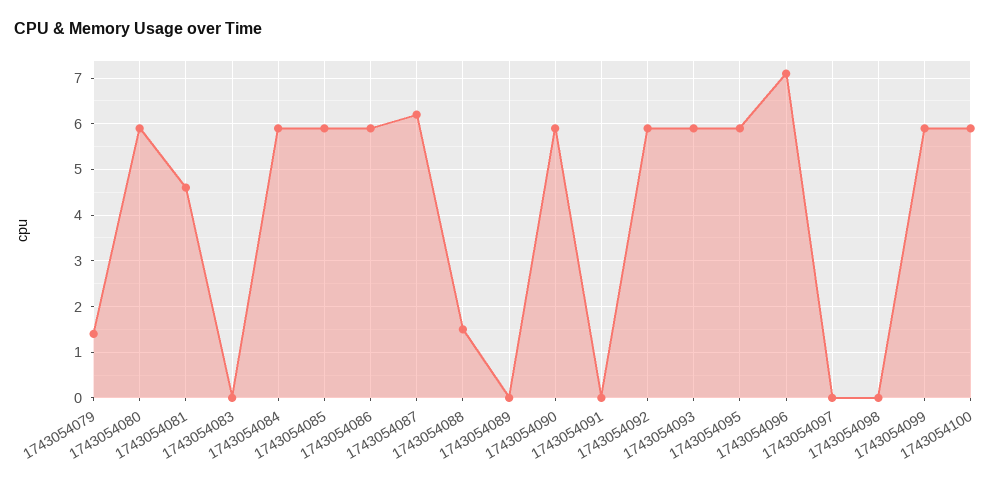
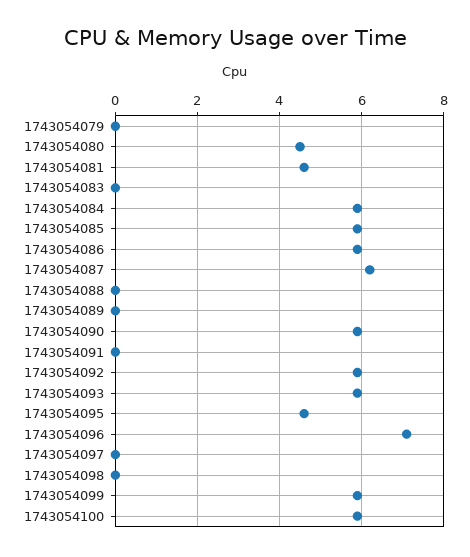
1743054079: 1.5 -> 0
1743054080: 6 -> 4.5
1743054088: 1.5 -> 0
1743054095: 6 -> 4.5

